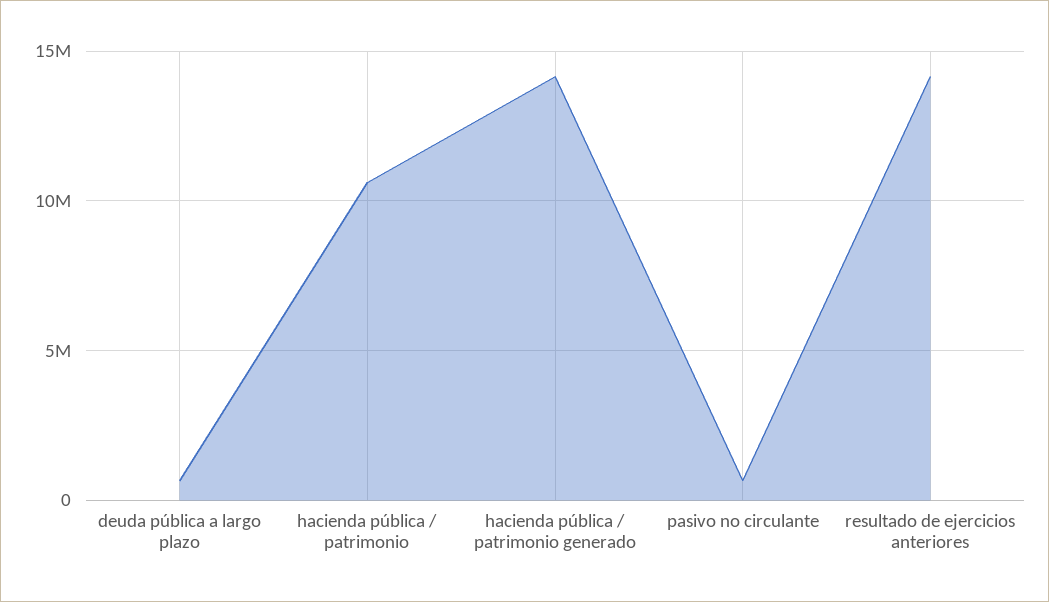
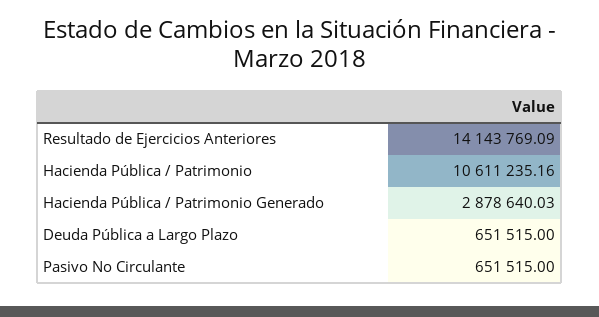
hacienda pública / patrimonio generado: 14000000 -> 2878640.03

